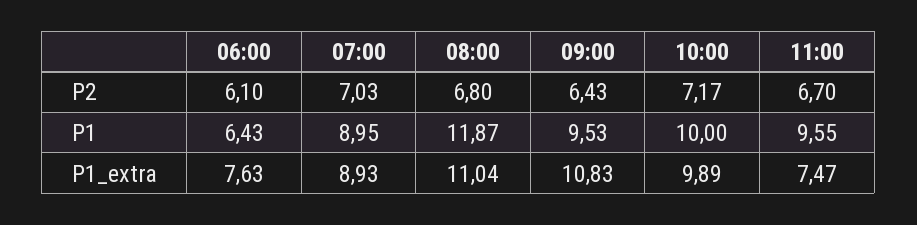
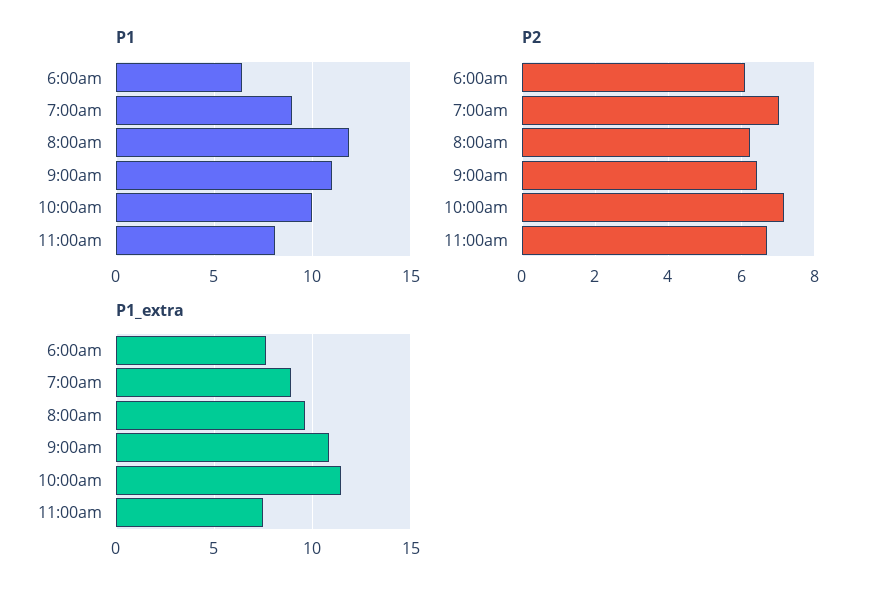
P2, 08:00: 6.8 -> 6.2
P1, 09:00: 9.53 -> 11
P1, 11:00: 9.55 -> 8
P1_extra, 08:00: 11.04 -> 9.5
P1_extra, 10:00: 9.89 -> 11.5

